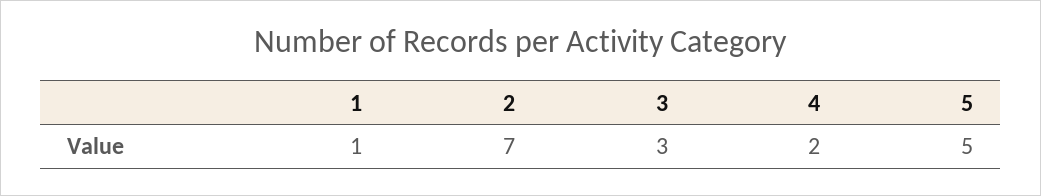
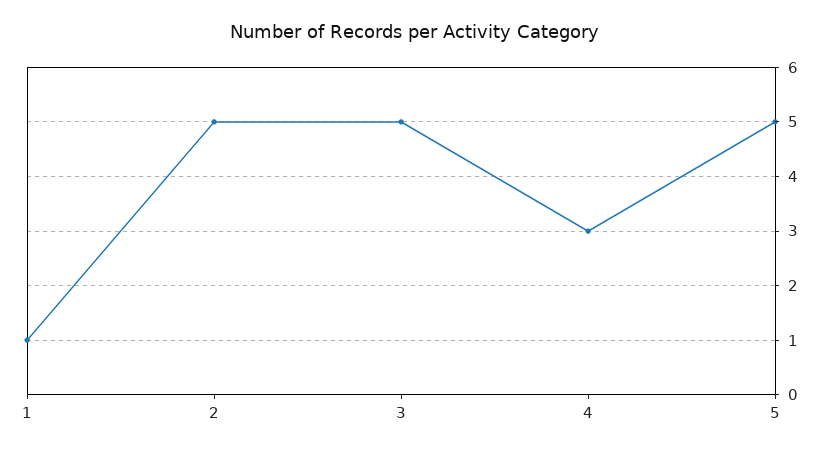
2: 7 -> 5
3: 3 -> 5
4: 2 -> 3

